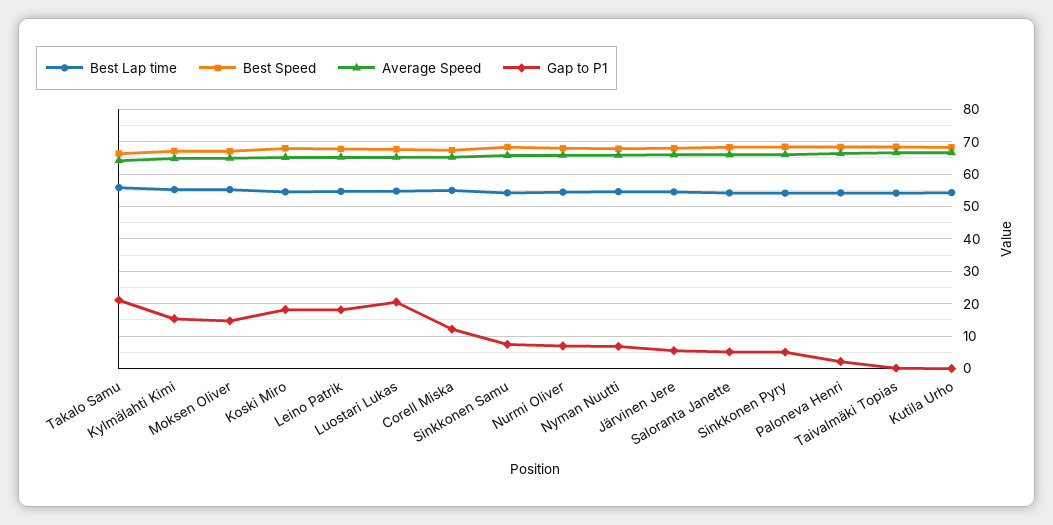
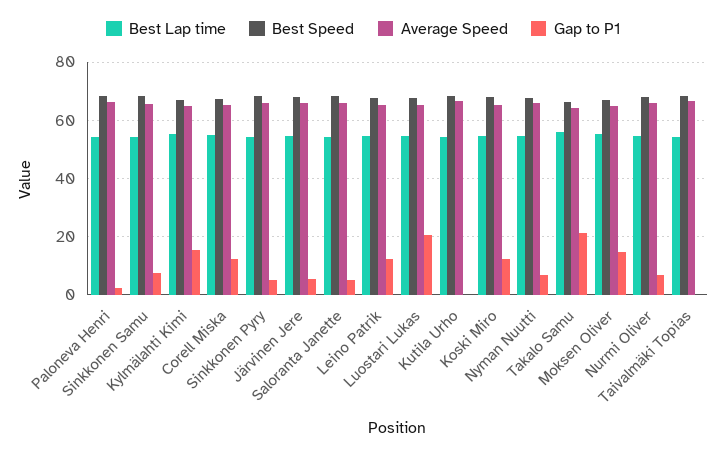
Gap to P1, Koski Miro: 18 -> 12.5
Gap to P1, Leino Patrik: 18 -> 12.5

